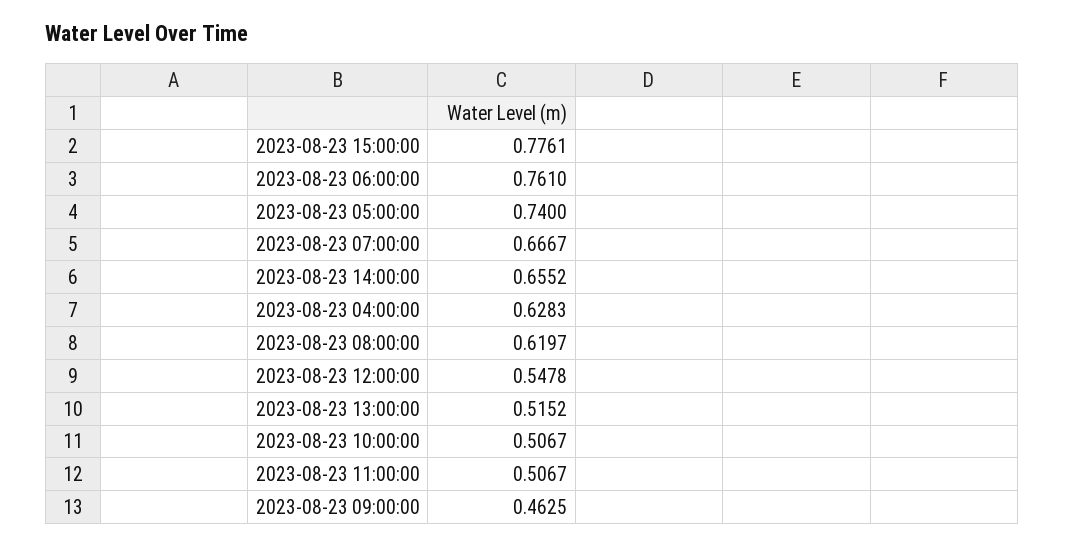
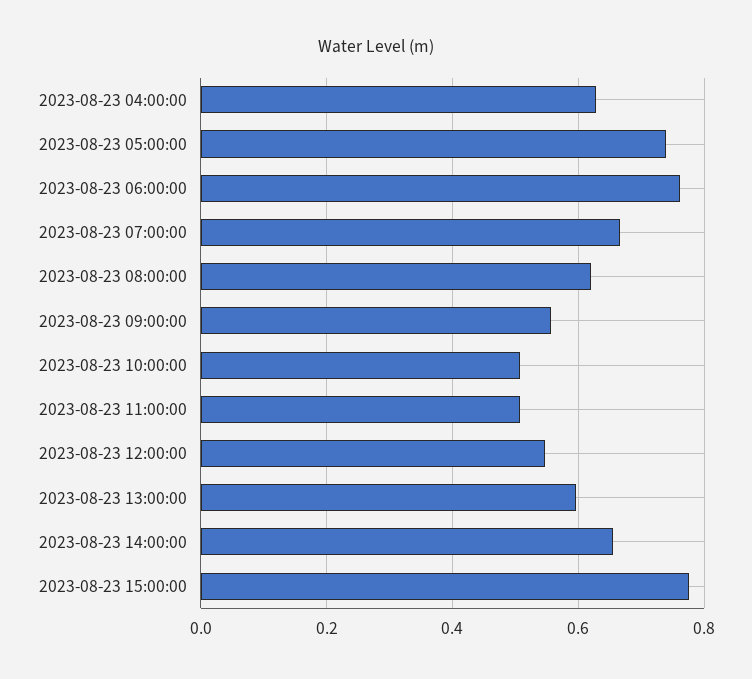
2023-08-23 13:00:00: 0.5152 -> 0.6
2023-08-23 09:00:00: 0.4625 -> 0.56

